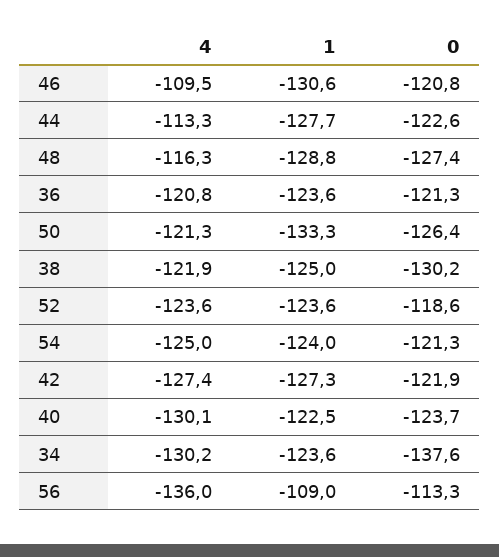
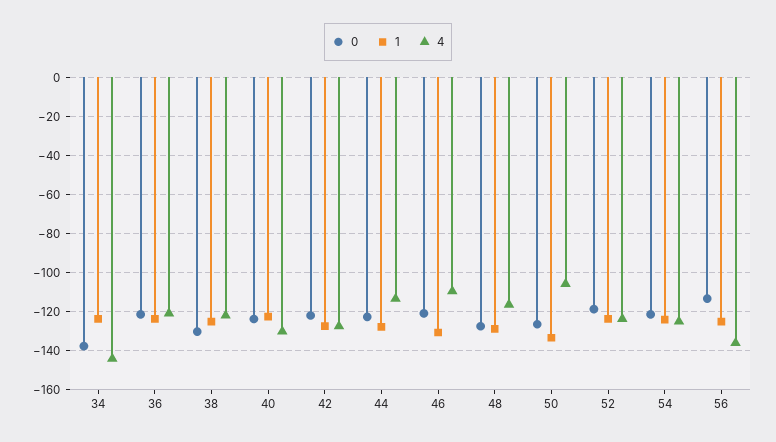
4, 50: -121.3 -> -105
4, 34: -130.2 -> -145
1, 56: -109 -> -125

